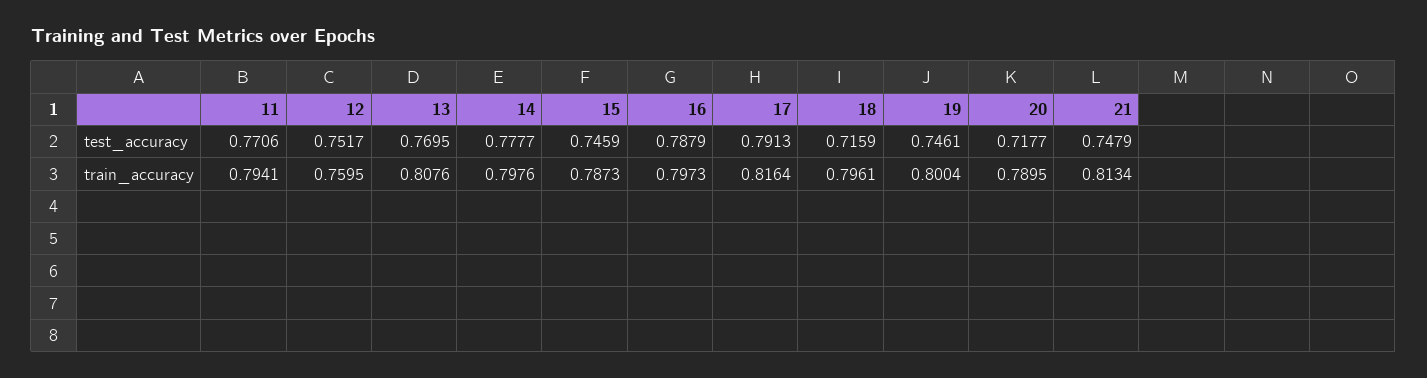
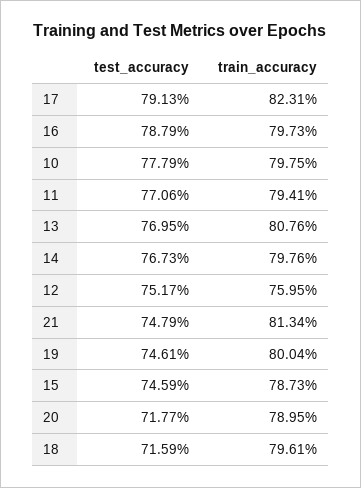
14, test_accuracy: 0.7777 -> 0.7673
17, train_accuracy: 0.8164 -> 0.8231
10, test_accuracy: none -> 0.7779
10, train_accuracy: none -> 0.7975

